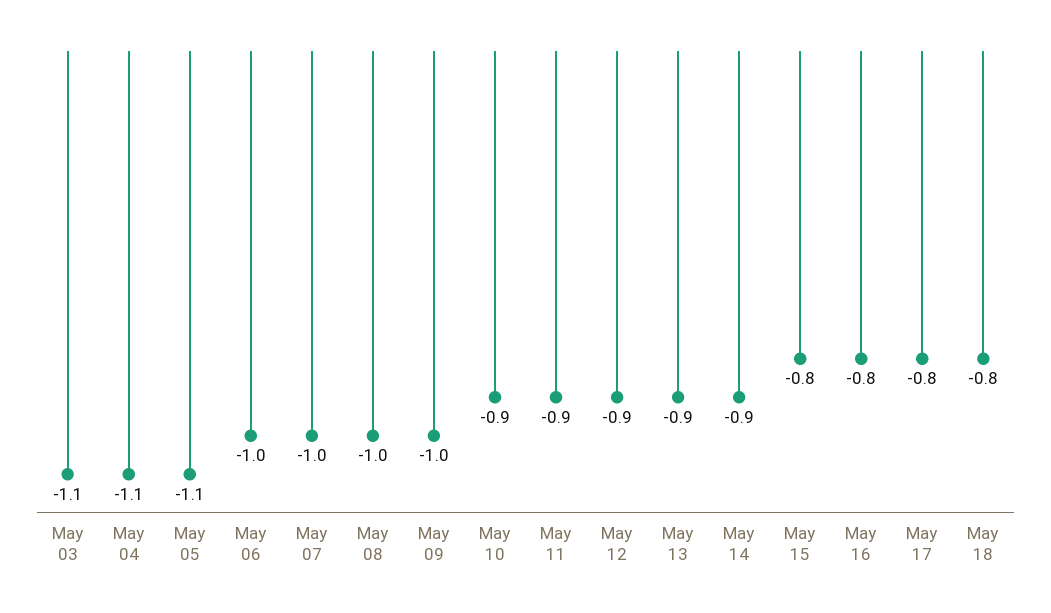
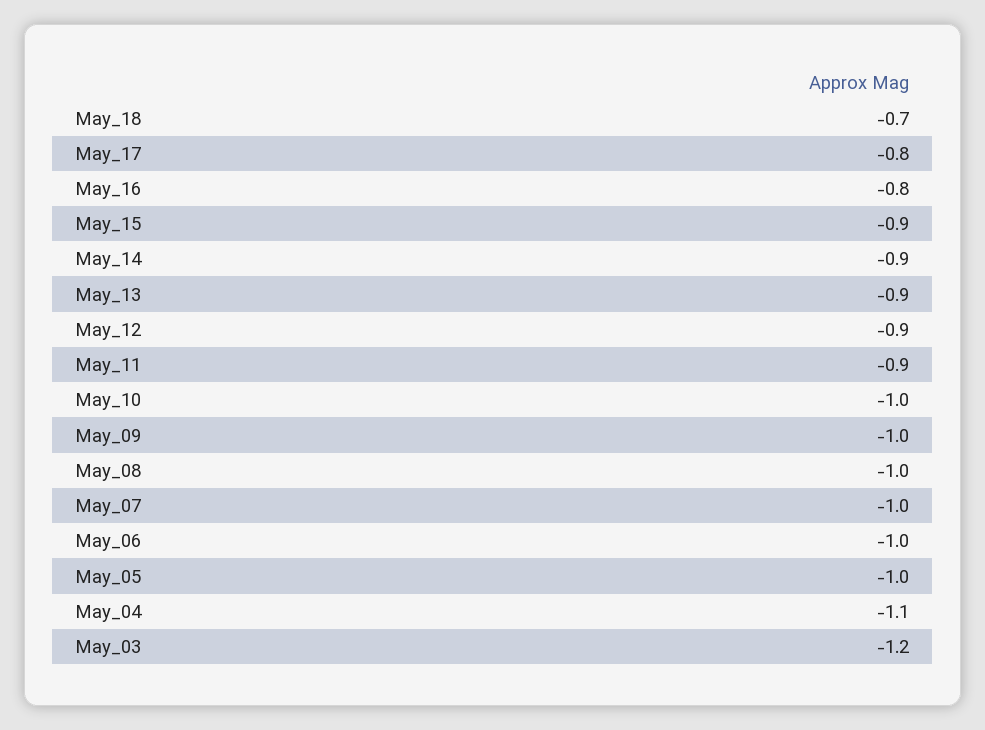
May 03: -1.1 -> -1.2
May 05: -1.1 -> -1
May 10: -0.9 -> -1
May 15: -0.8 -> -0.9
May 18: -0.8 -> -0.7

